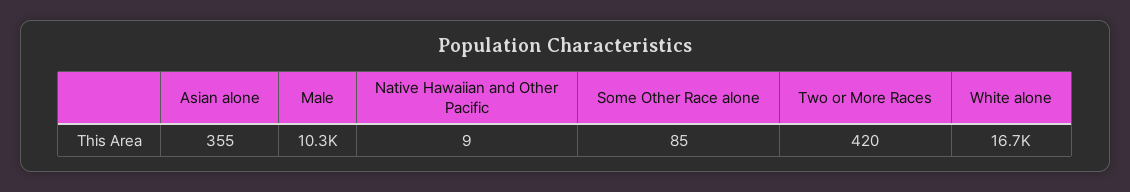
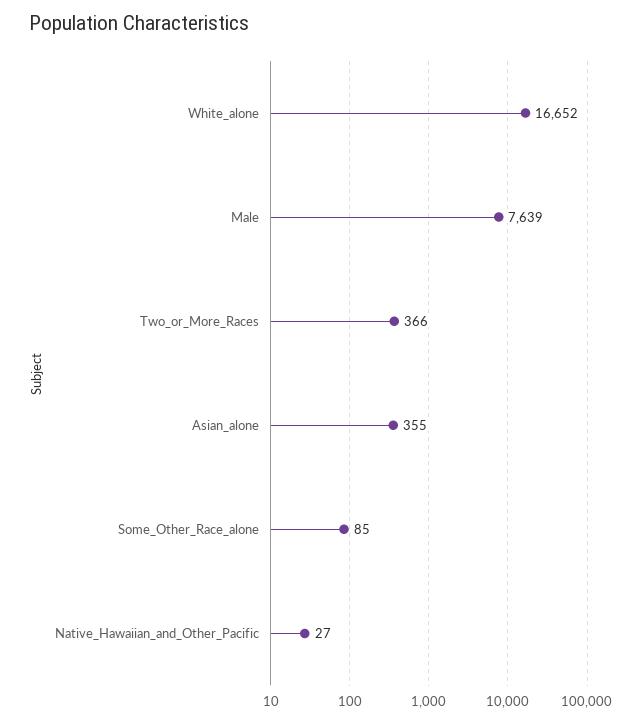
Male: 10300 -> 7639
Native Hawaiian and Other Pacific: 9 -> 27
Two or More Races: 420 -> 366

